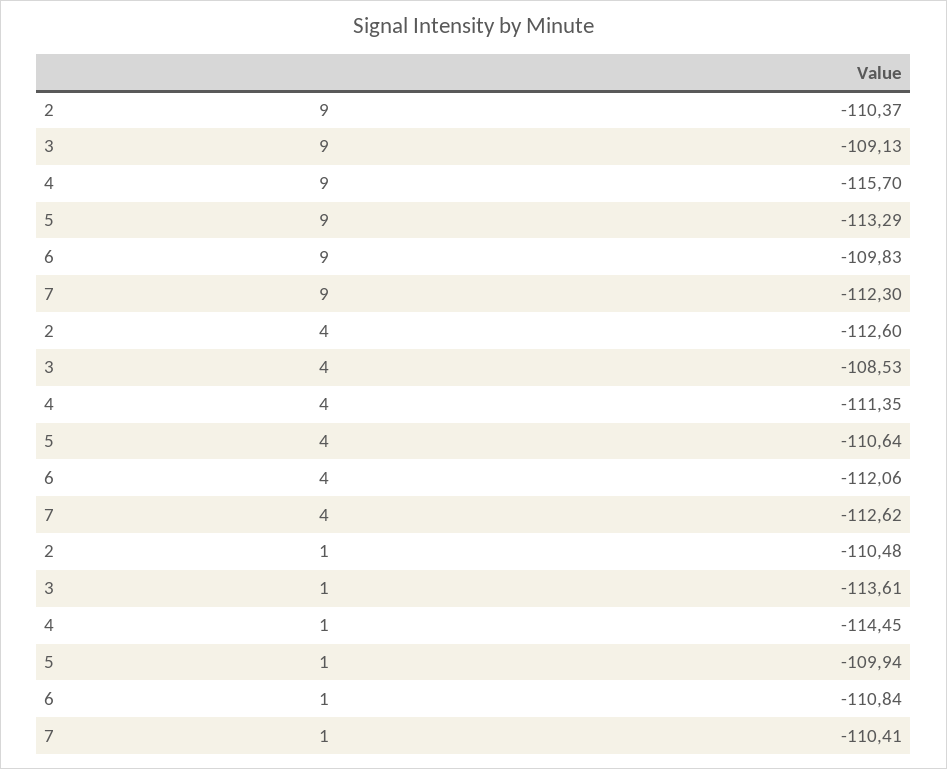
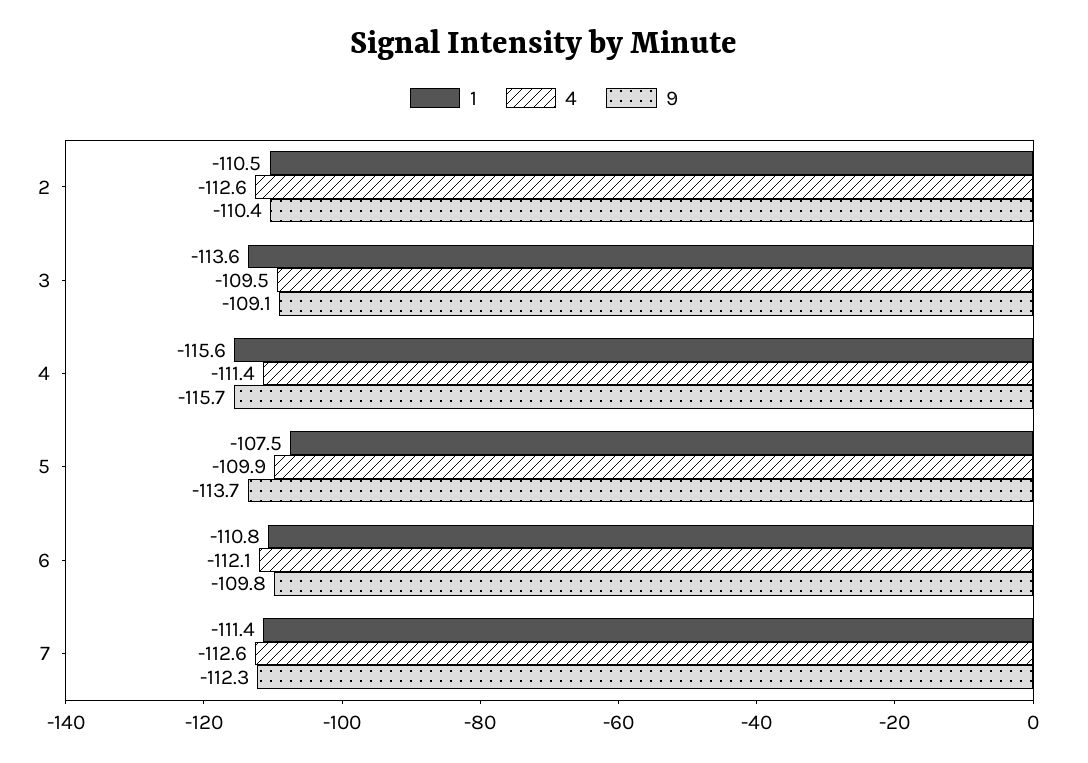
9, 5: -113.29 -> -113.7
4, 3: -108.53 -> -109.5
4, 5: -110.64 -> -109.9
1, 4: -114.45 -> -115.6
1, 5: -109.94 -> -107.5
1, 7: -110.41 -> -111.4

